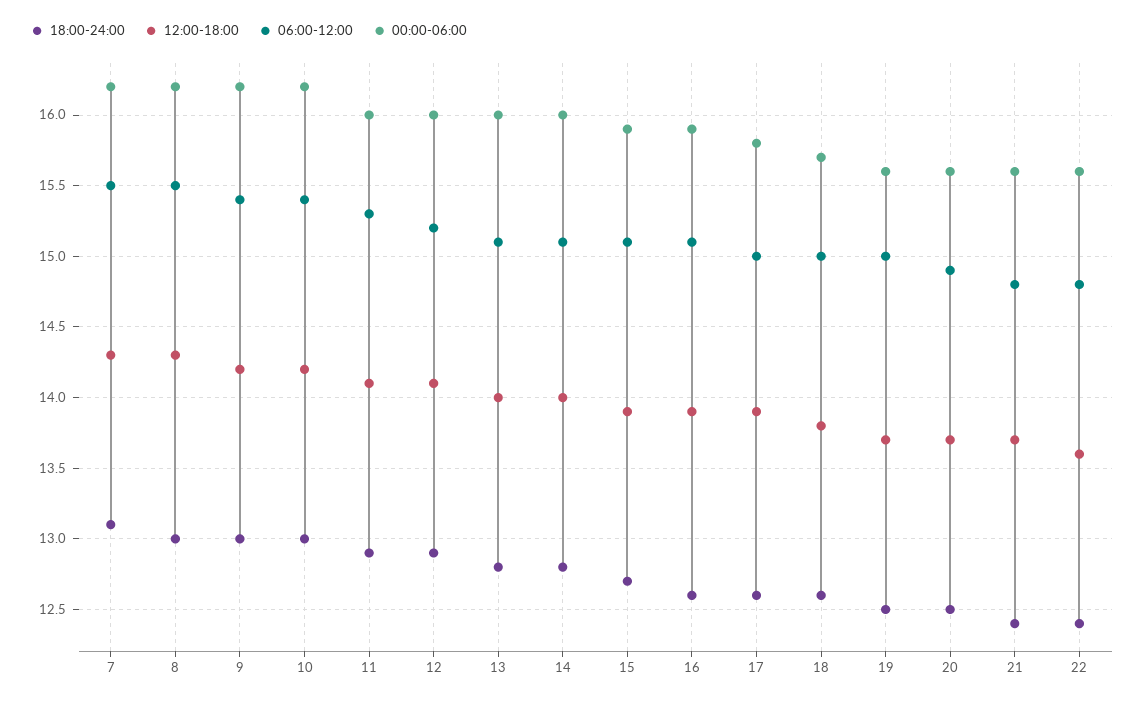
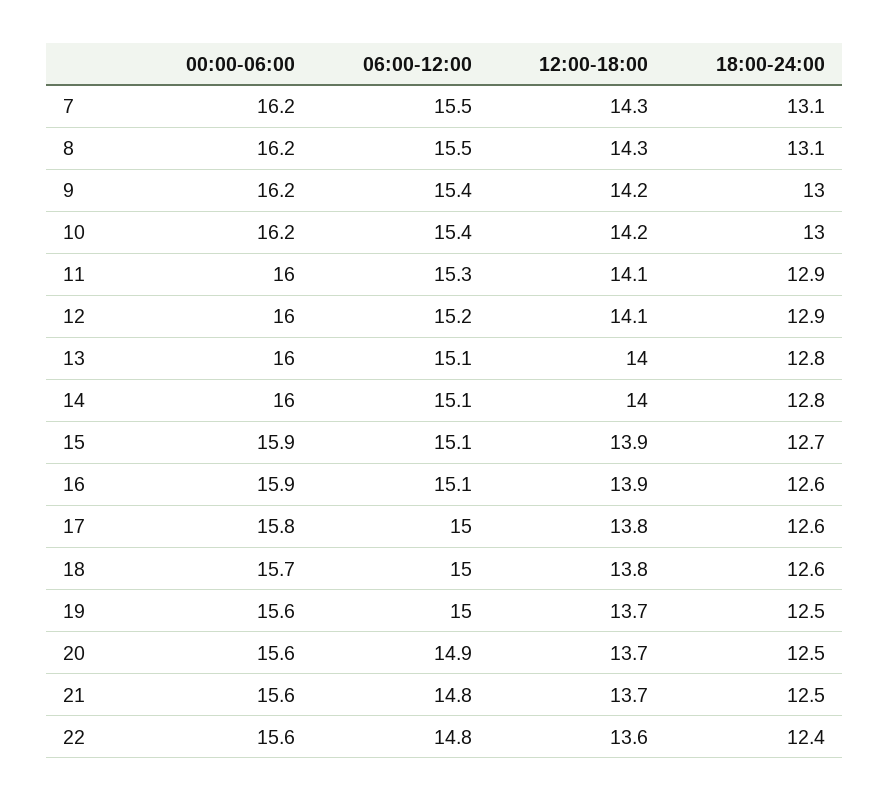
18:00-24:00, 8: 13 -> 13.1
12:00-18:00, 17: 13.9 -> 13.8
18:00-24:00, 21: 12.4 -> 12.5

